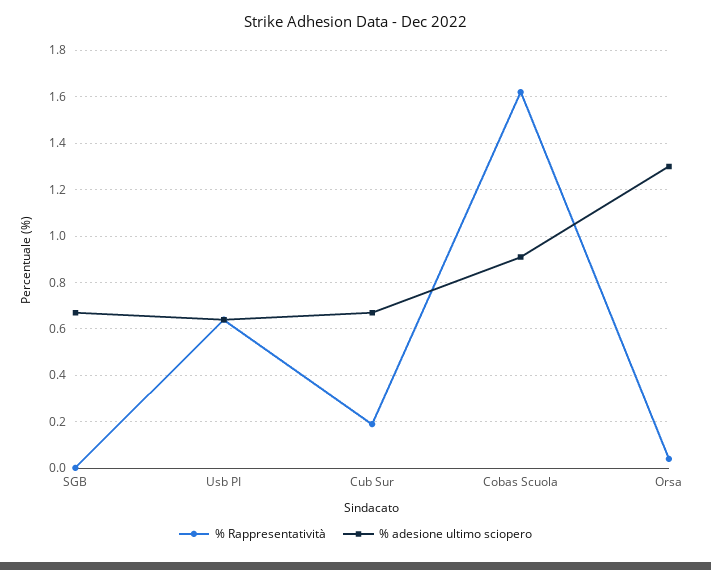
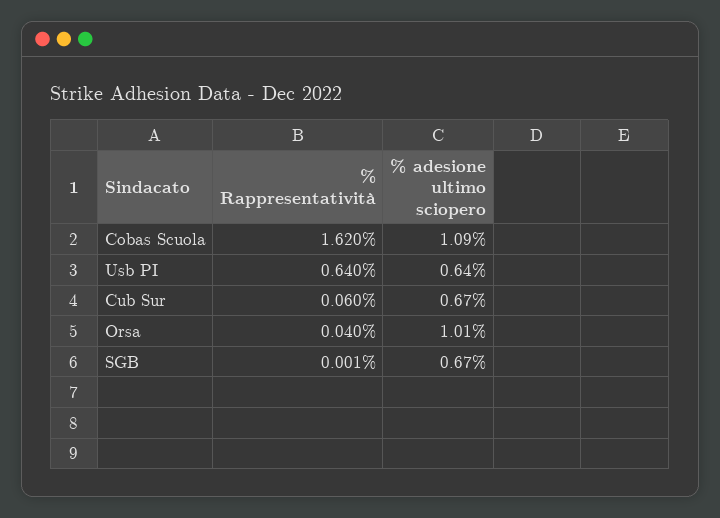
% Rappresentatività, Cub Sur: 0.2 -> 0.06
% adesione ultimo sciopero, Cobas Scuola: 0.9 -> 1.09
% adesione ultimo sciopero, Orsa: 1.3 -> 1.01

